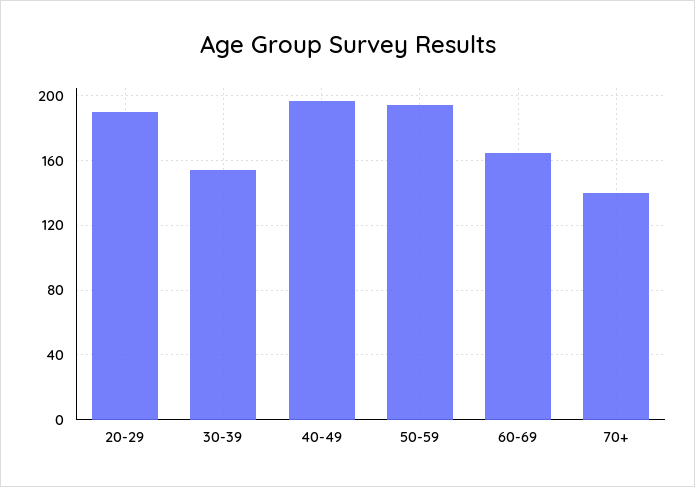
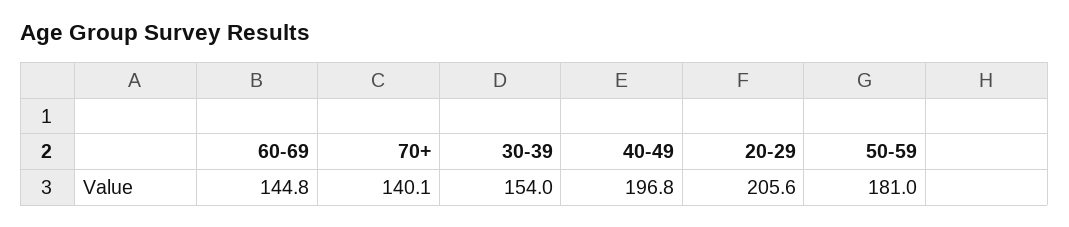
20-29: 190 -> 205.6
50-59: 195 -> 181
60-69: 165 -> 144.8

